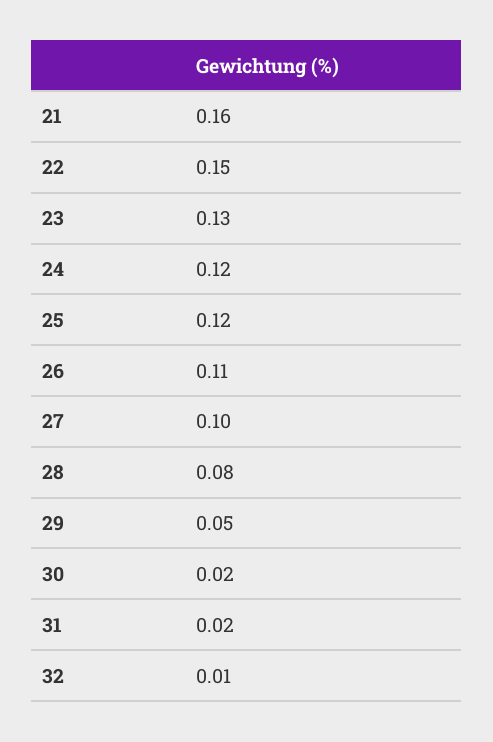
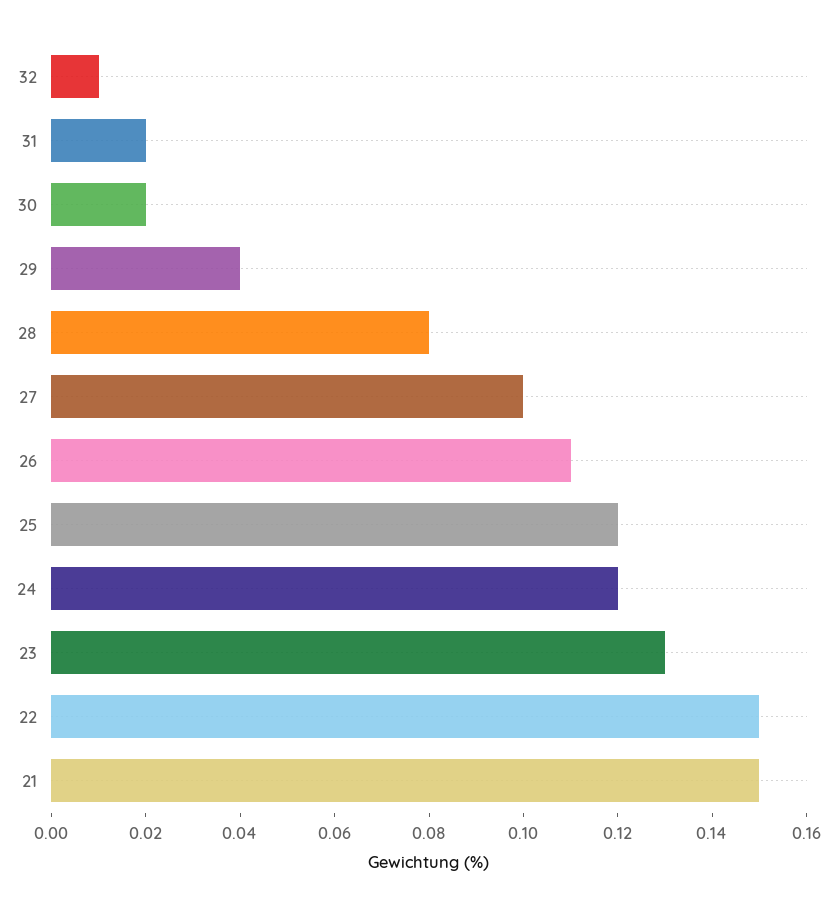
21: 0.16 -> 0.15
29: 0.05 -> 0.04

